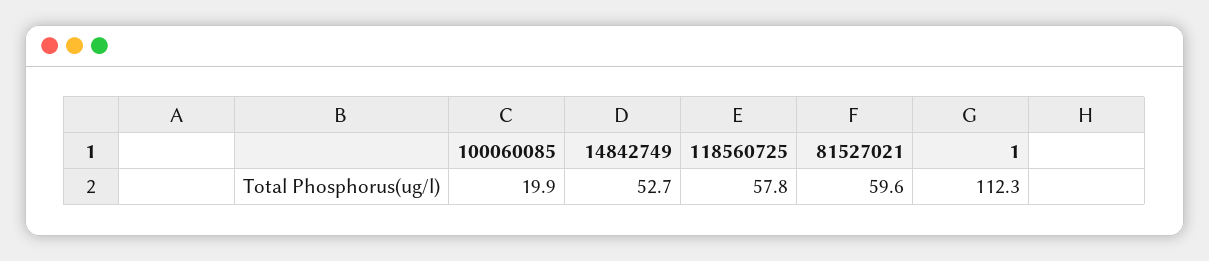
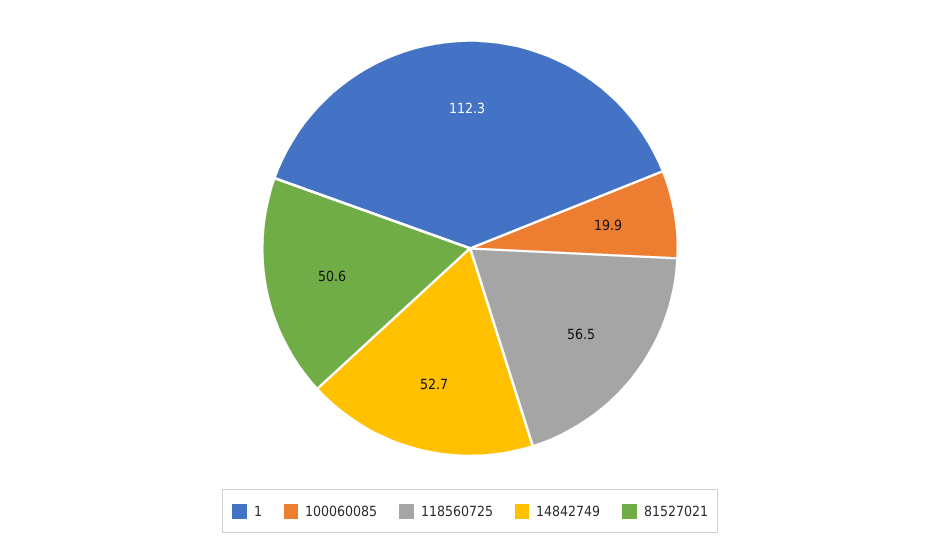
118560725: 57.8 -> 56.5
81527021: 59.6 -> 50.6

